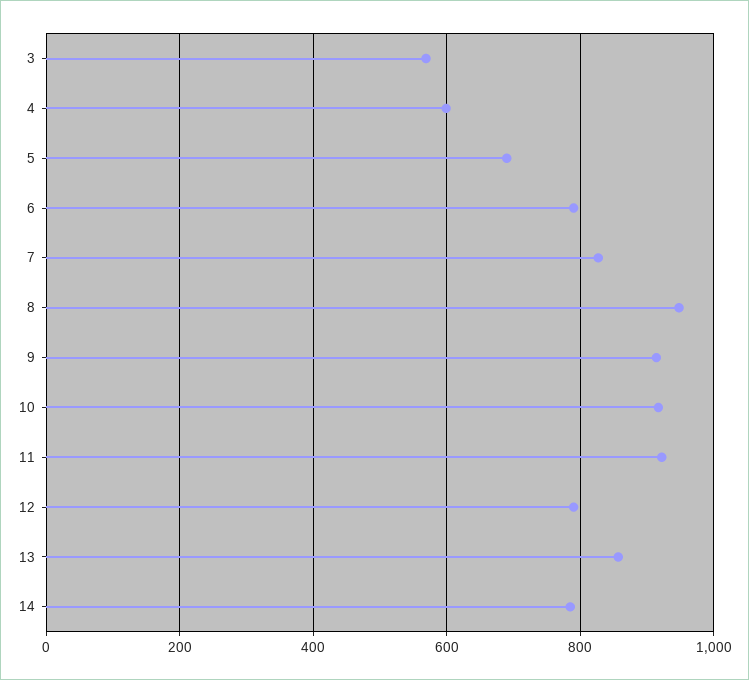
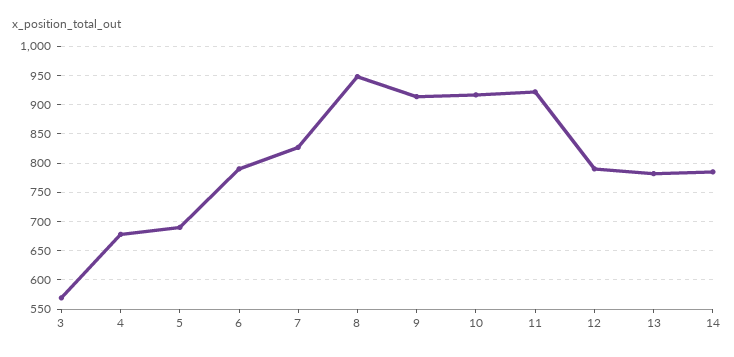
4: 600 -> 675
13: 860 -> 775

